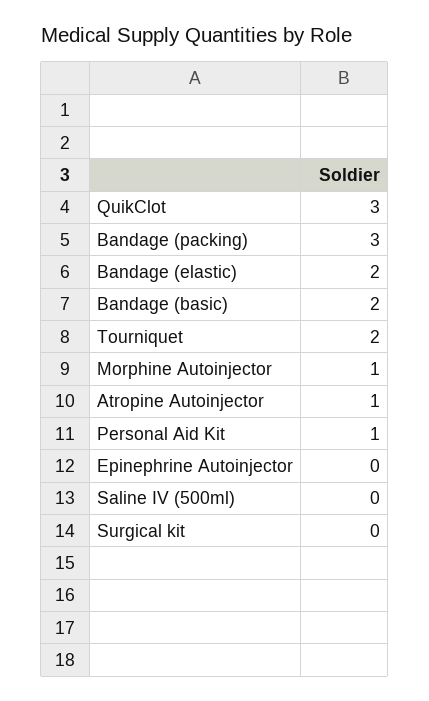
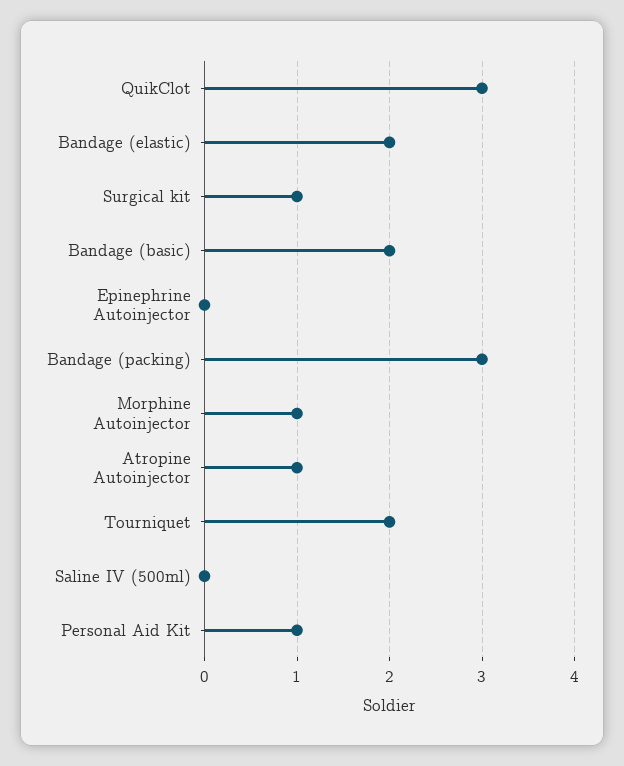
Surgical kit: 0 -> 1

